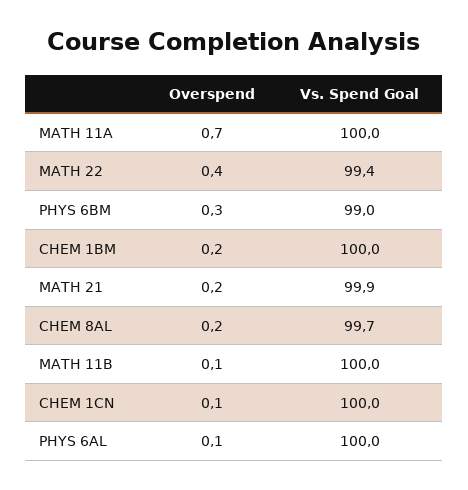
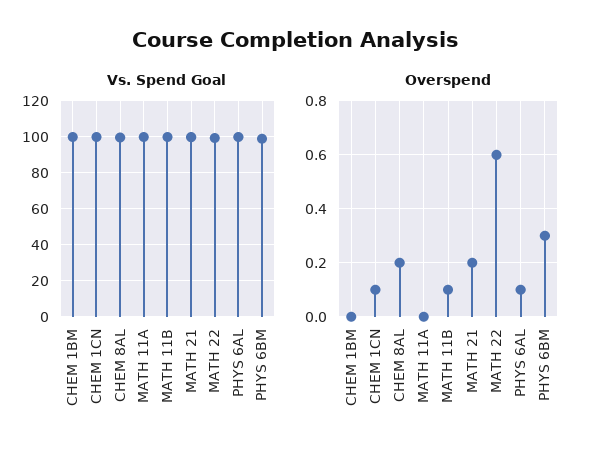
Overspend, MATH 11A: 0.7 -> 0
Overspend, MATH 22: 0.4 -> 0.6
Overspend, CHEM 1BM: 0.2 -> 0

